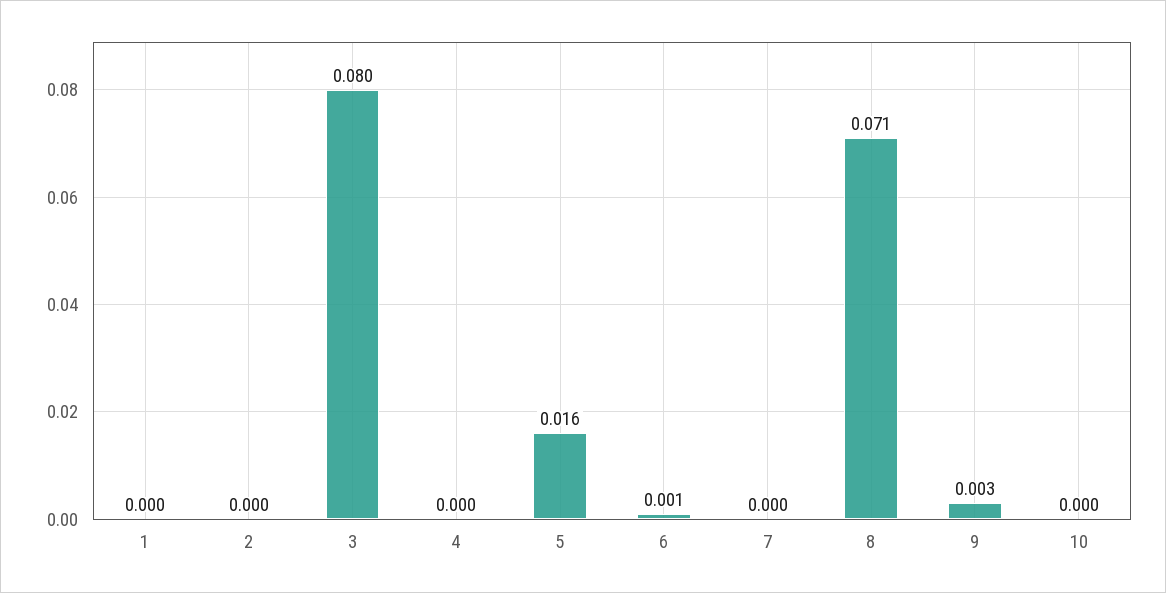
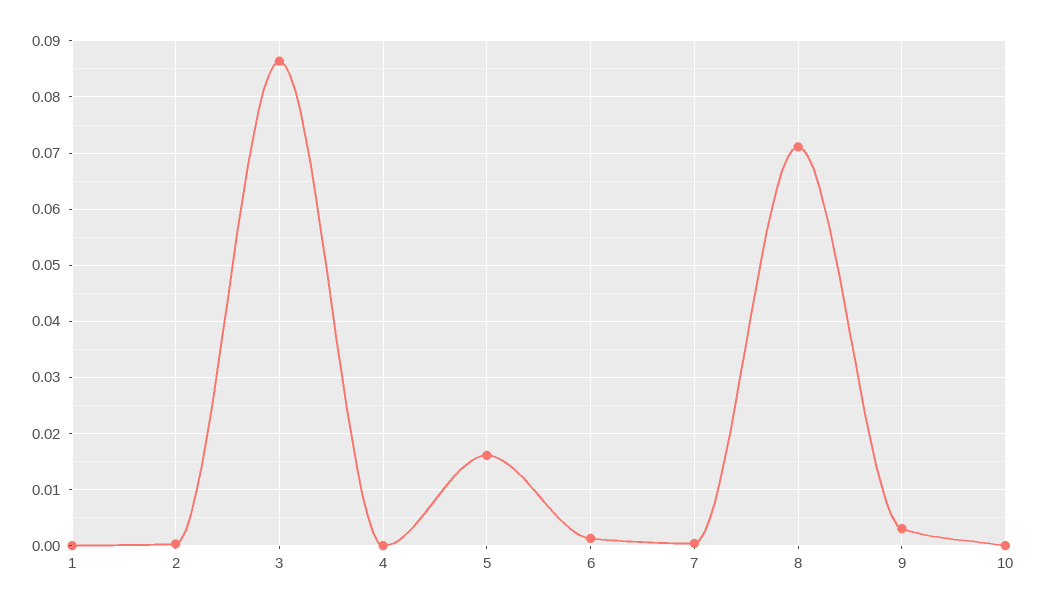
3: 0.08 -> 0.086

